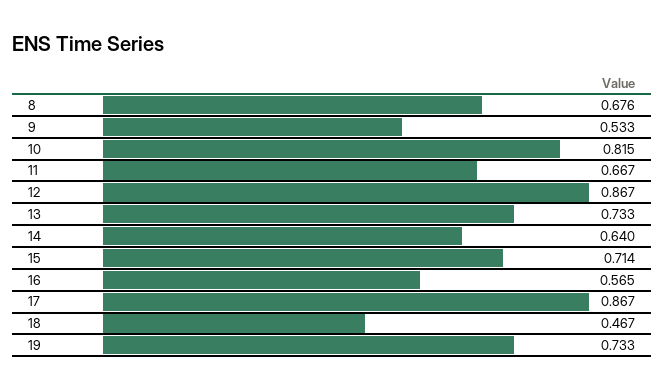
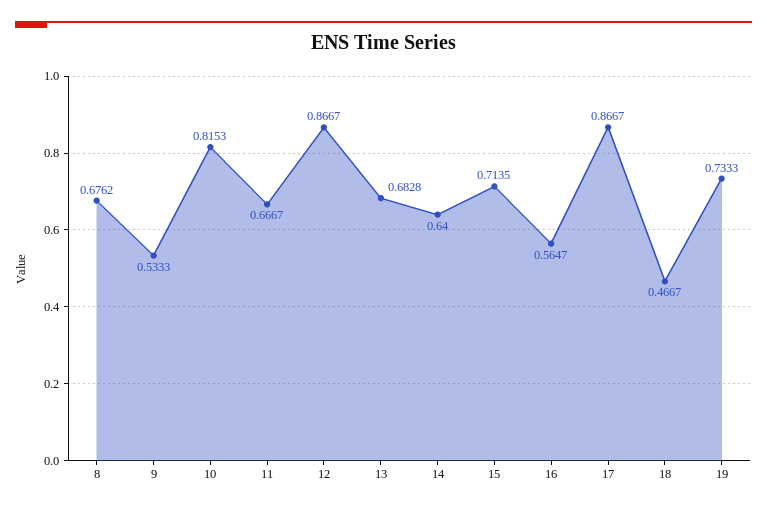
13: 0.733 -> 0.6828

